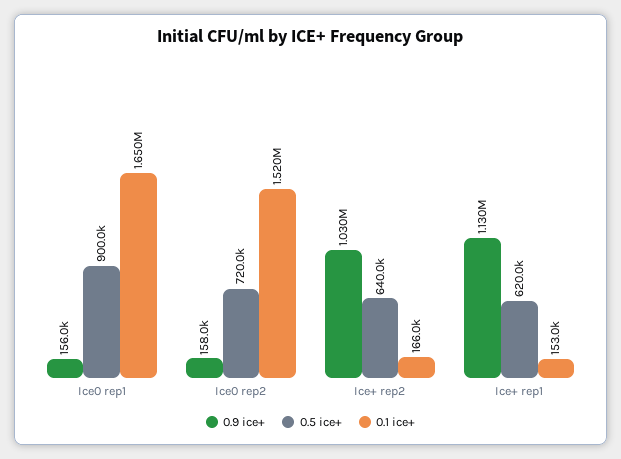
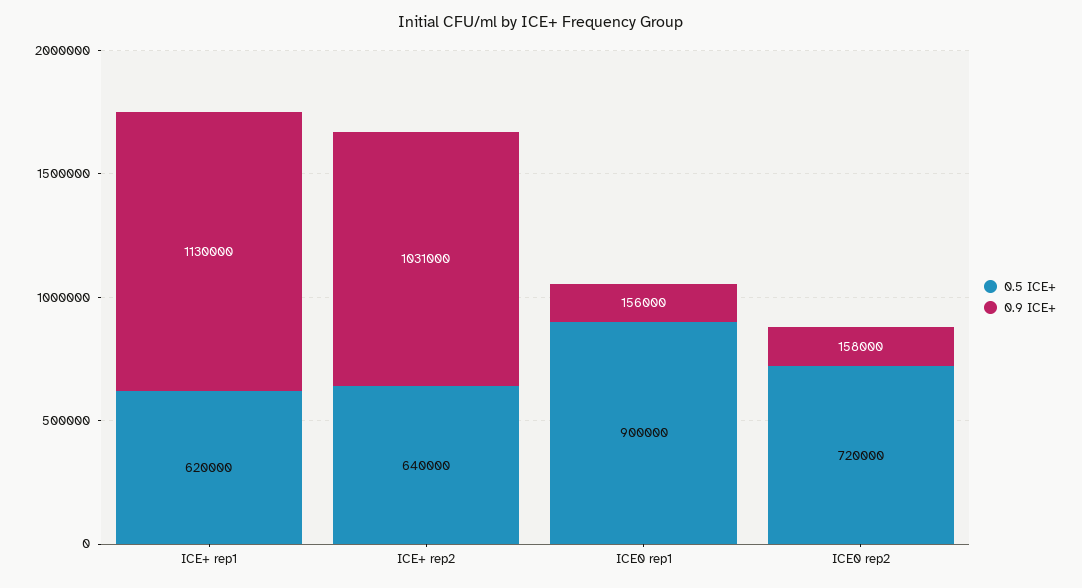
0.1 ice+, Ice0 rep1: 1650000 -> none
0.1 ice+, Ice0 rep2: 1520000 -> none
0.9 ice+, Ice+ rep2: 1030000 -> 1031000
0.1 ice+, Ice+ rep2: 166000 -> none
0.1 ice+, Ice+ rep1: 153000 -> none

